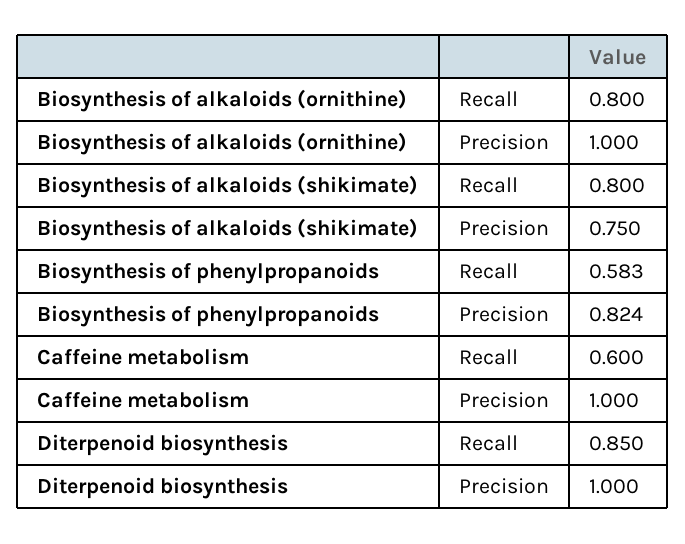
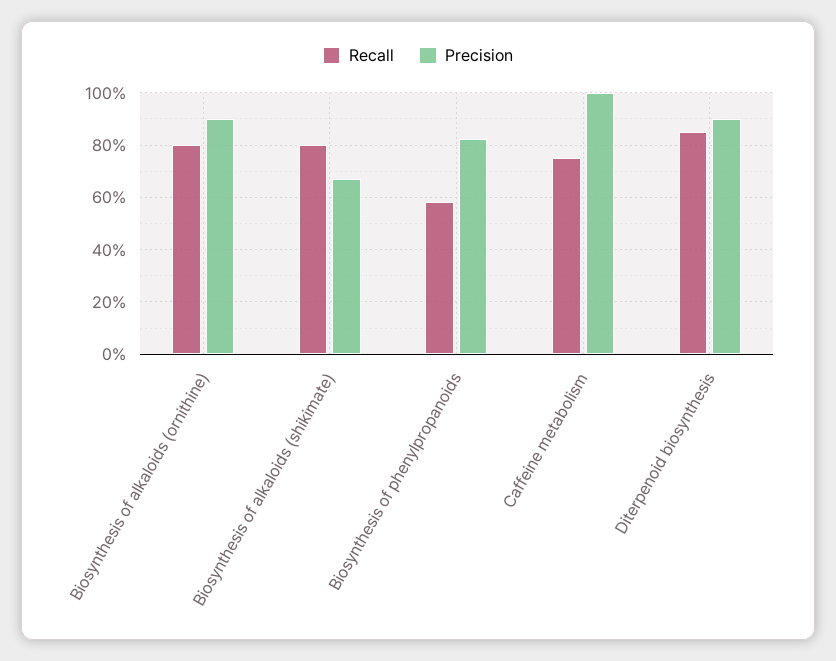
Precision, Biosynthesis of alkaloids (ornithine): 1 -> 0.9
Precision, Biosynthesis of alkaloids (shikimate): 0.75 -> 0.675
Recall, Caffeine metabolism: 0.6 -> 0.75
Precision, Diterpenoid biosynthesis: 1 -> 0.9

